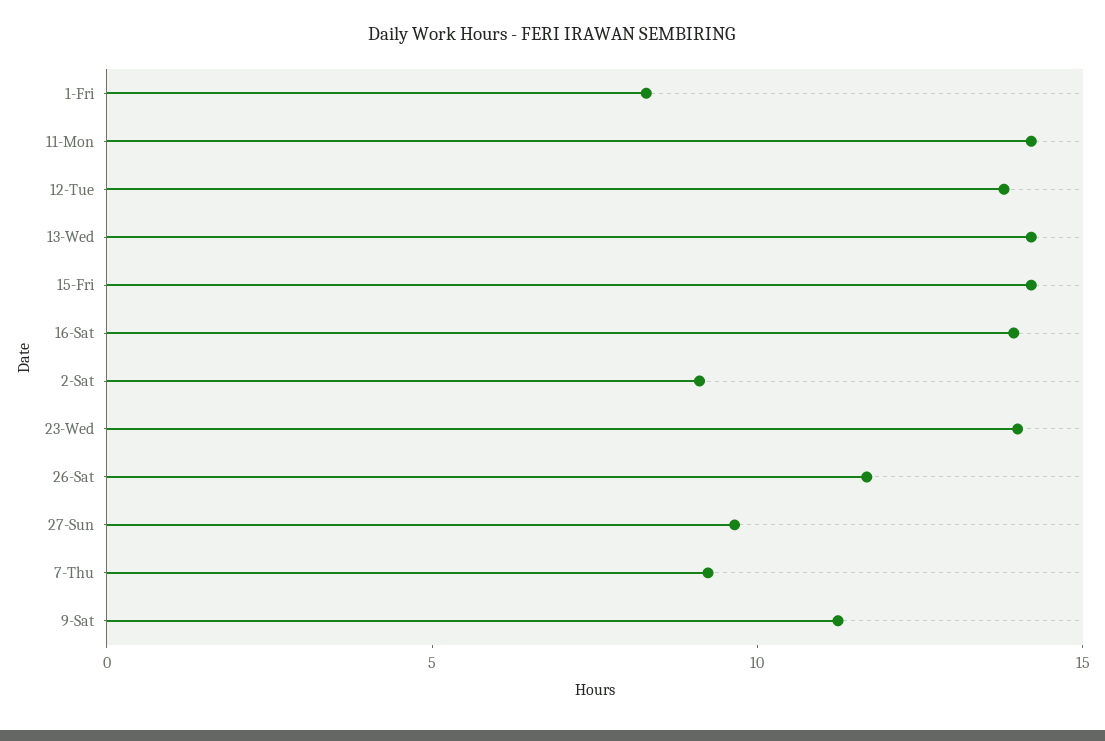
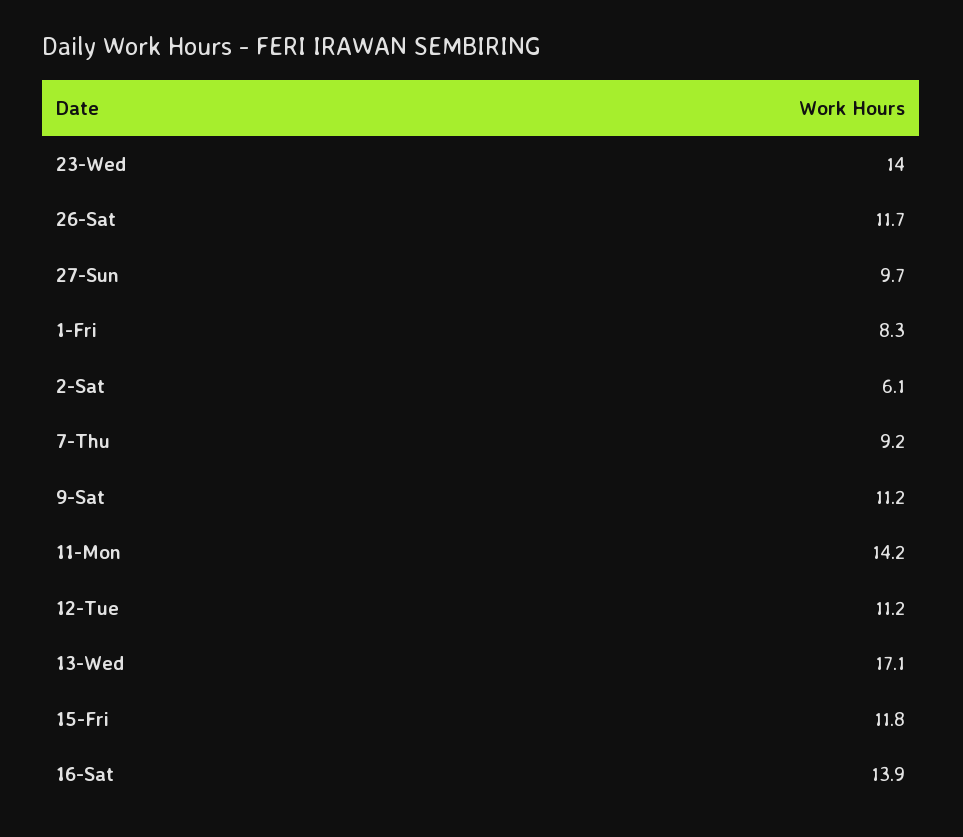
12-Tue: 14 -> 11.2
13-Wed: 14 -> 17.1
15-Fri: 14 -> 11.8
2-Sat: 9 -> 6.1

